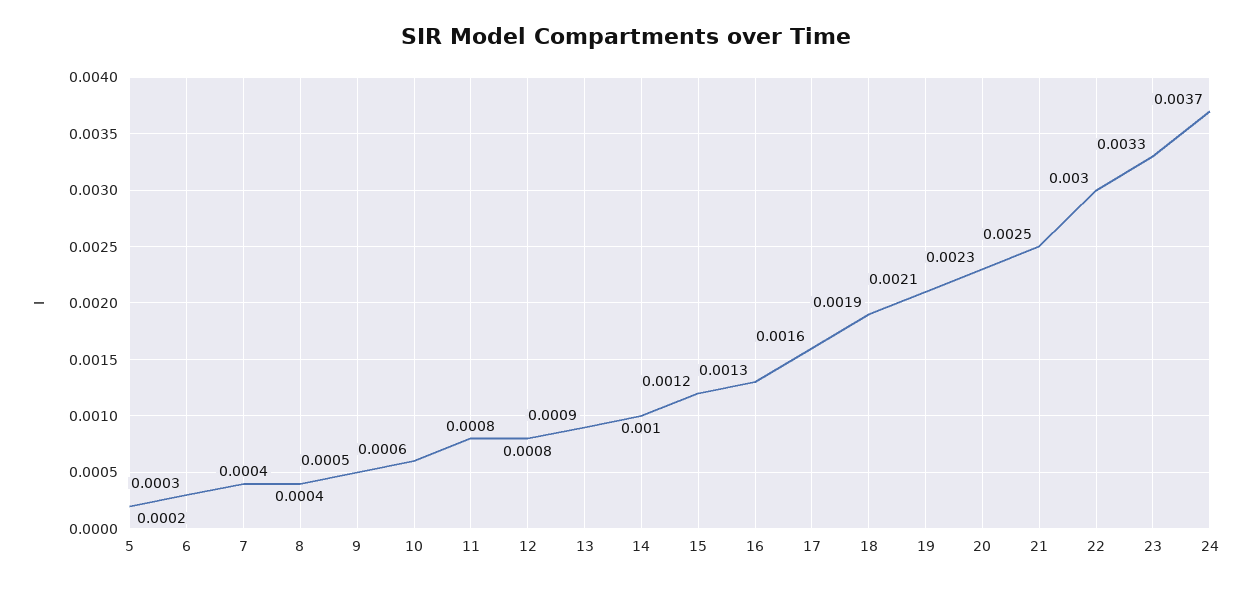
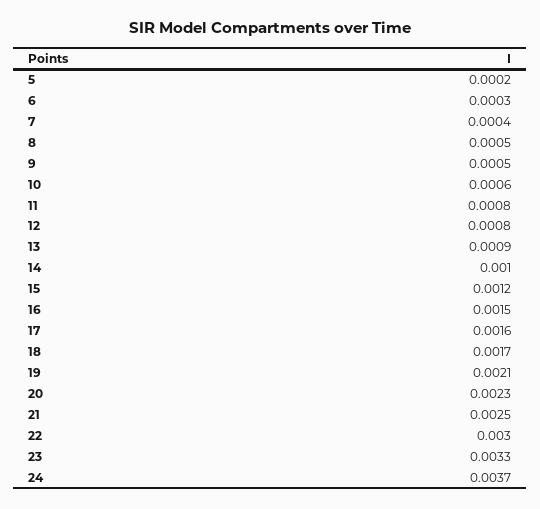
8: 0.0004 -> 0.0005
16: 0.0013 -> 0.0015
18: 0.0019 -> 0.0017

